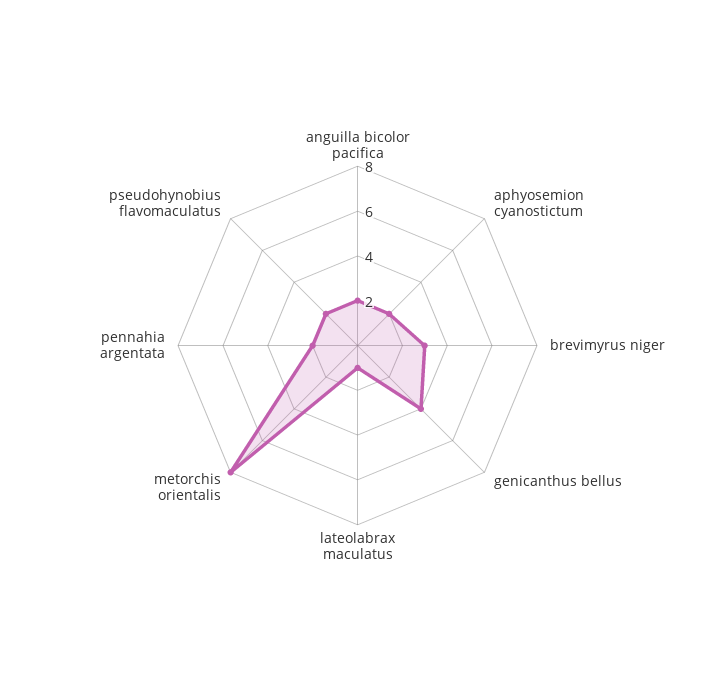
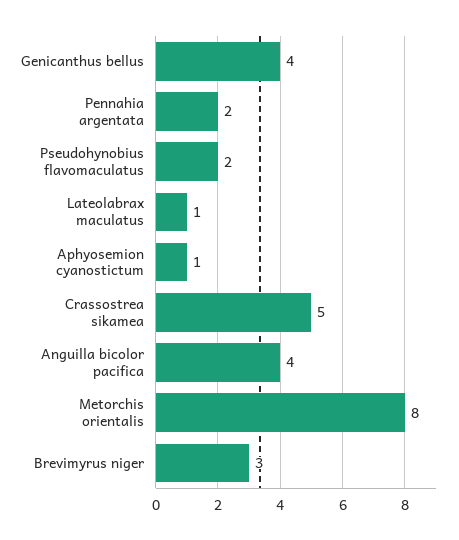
anguilla bicolor pacifica: 2 -> 4
aphyosemion cyanostictum: 2 -> 1
Crassostrea sikamea: none -> 5

